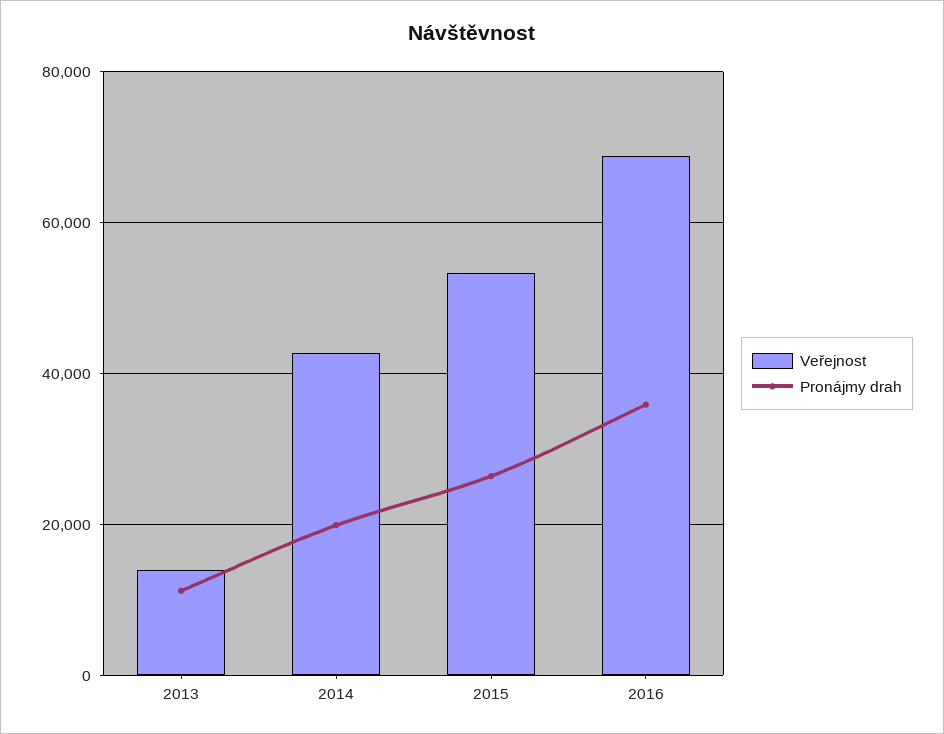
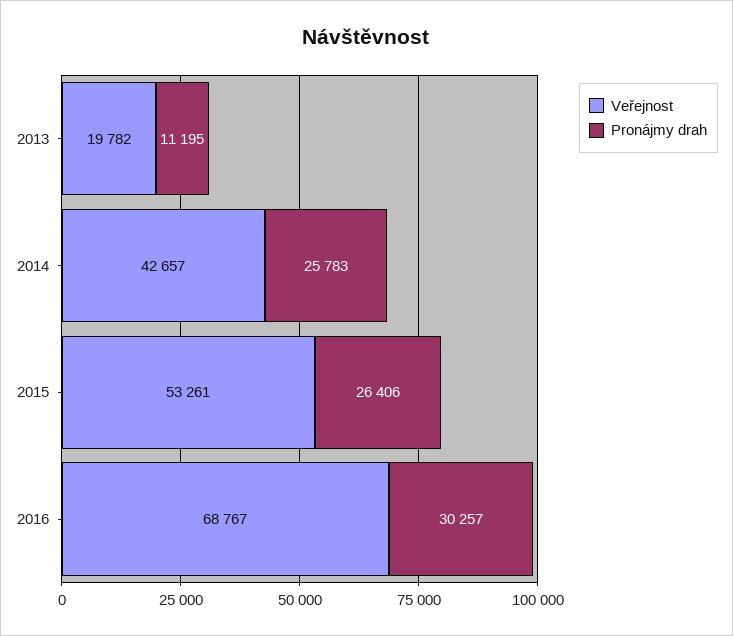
Veřejnost, 2013: 14000 -> 19782
Pronájmy drah, 2014: 20000 -> 25783
Pronájmy drah, 2016: 36000 -> 30257

